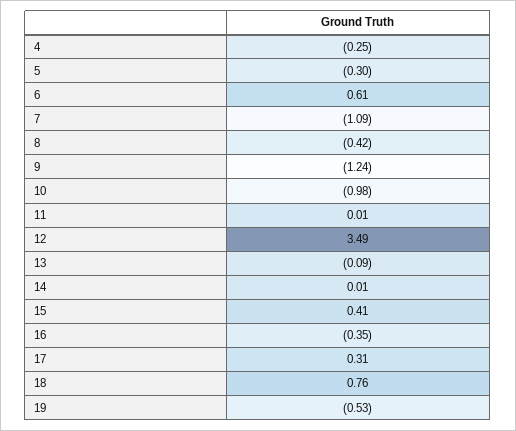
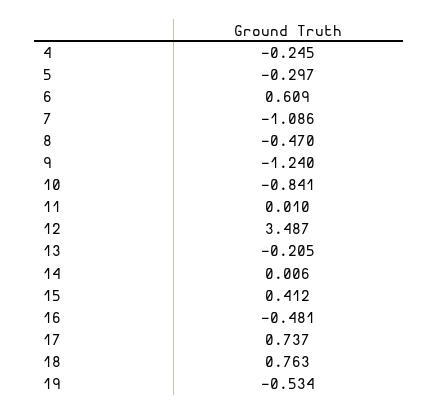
8: -0.42 -> -0.47
10: -0.98 -> -0.841
13: -0.09 -> -0.205
16: -0.35 -> -0.481
17: 0.31 -> 0.737

